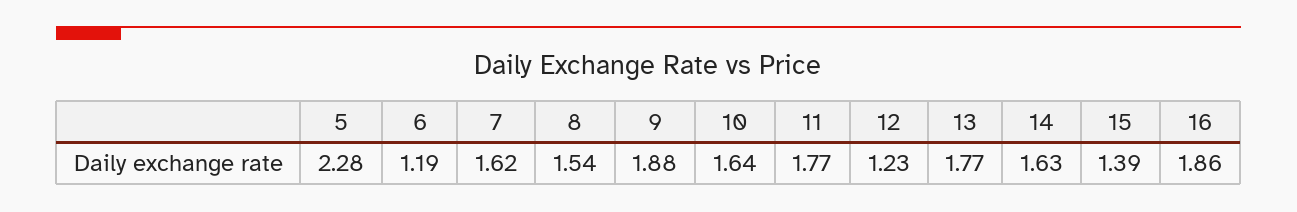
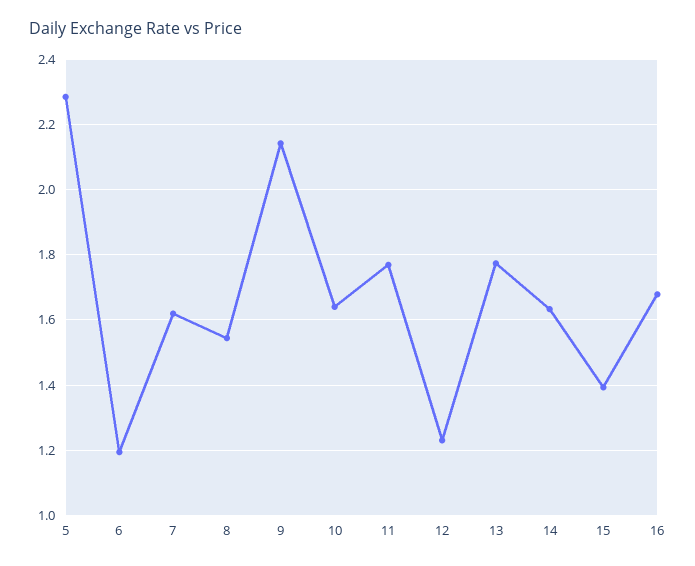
9: 1.88 -> 2.14
16: 1.86 -> 1.68

